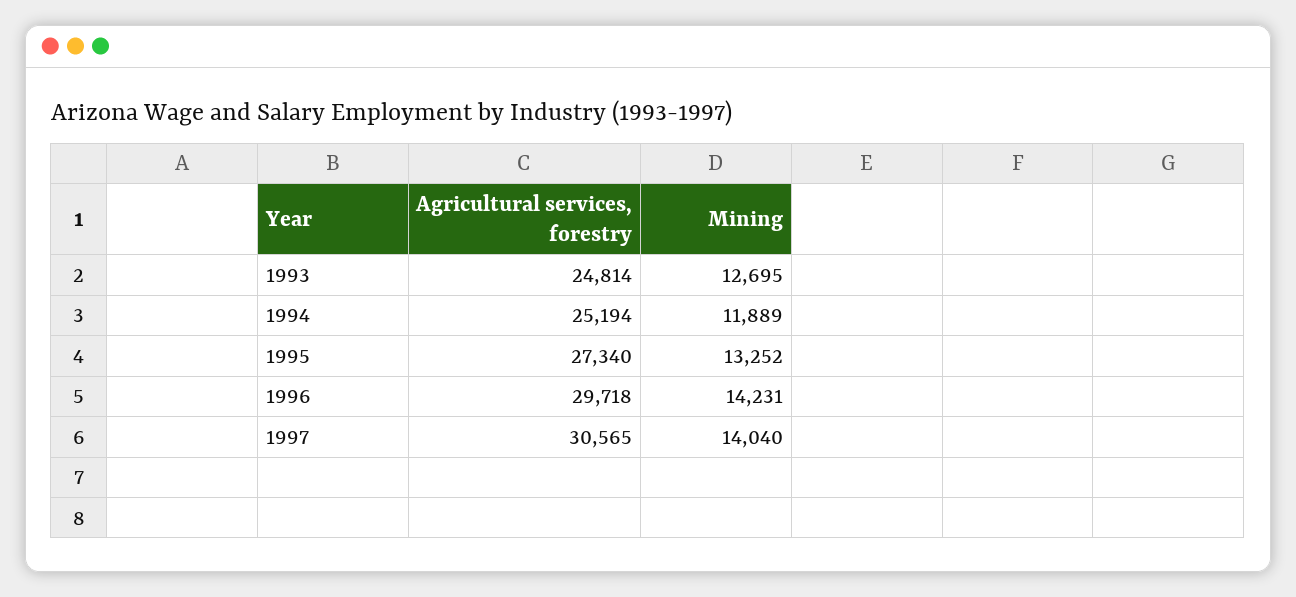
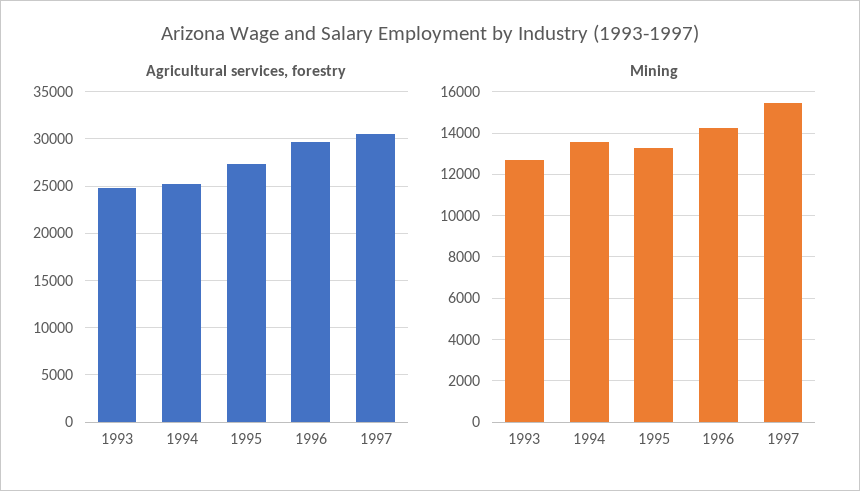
Mining, 1994: 11889 -> 13500
Mining, 1997: 14040 -> 15500

